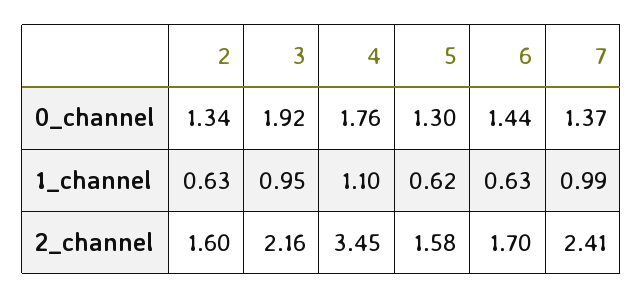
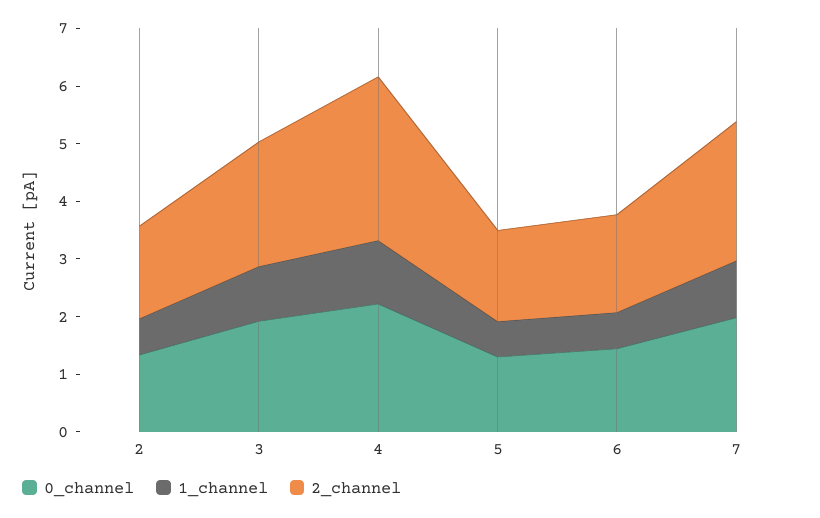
0_channel, 4: 1.76 -> 2.2
0_channel, 7: 1.37 -> 2
2_channel, 4: 3.45 -> 2.8

